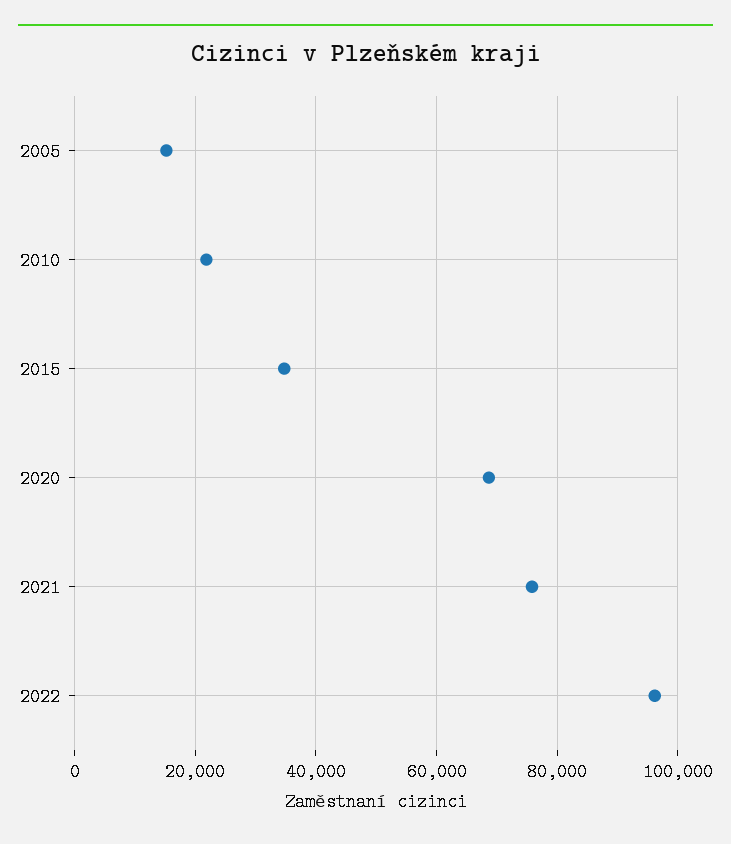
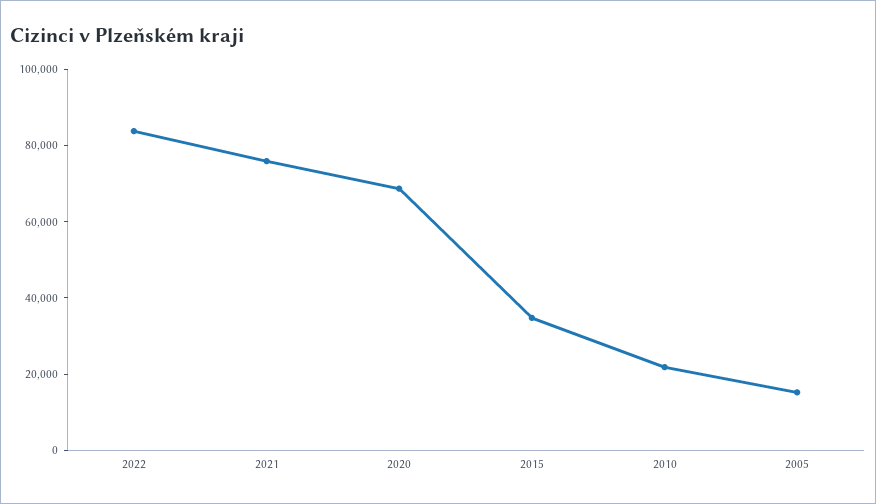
2022: 96000 -> 85000

